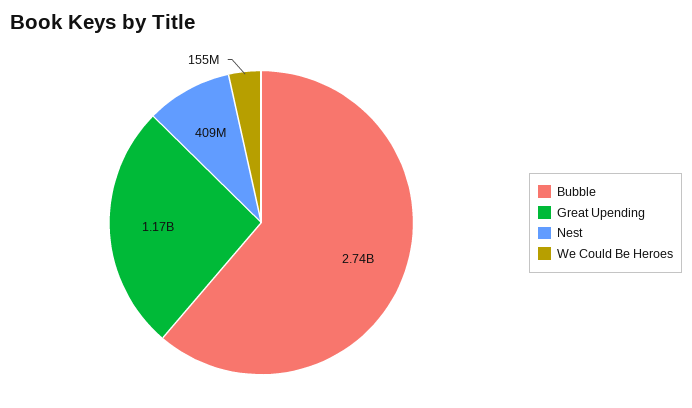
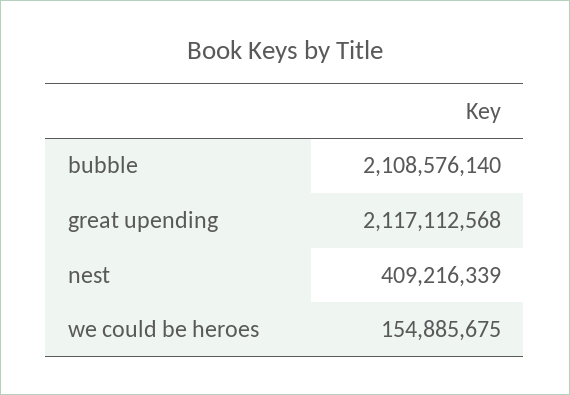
Bubble: 2740000000 -> 2108576140
Great Upending: 1170000000 -> 2117112568

